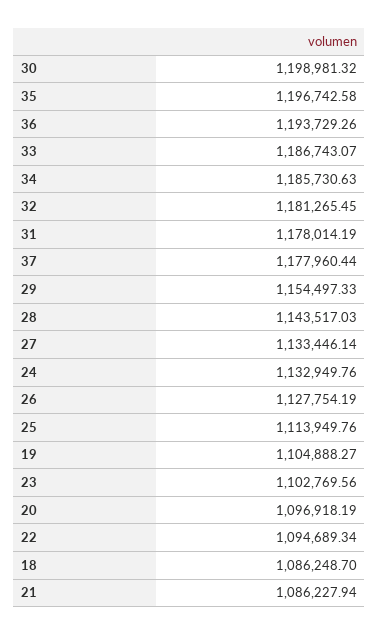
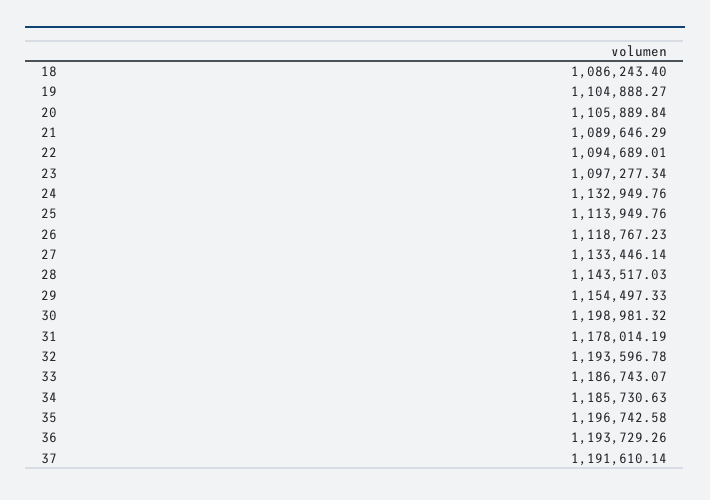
32: 1181265.45 -> 1193596.78
37: 1177960.44 -> 1191610.14
26: 1127754.19 -> 1118767.23
23: 1102769.56 -> 1097277.34
20: 1096918.19 -> 1105889.84
22: 1094689.34 -> 1094689.01
18: 1086248.7 -> 1086243.4
21: 1086227.94 -> 1089646.29

